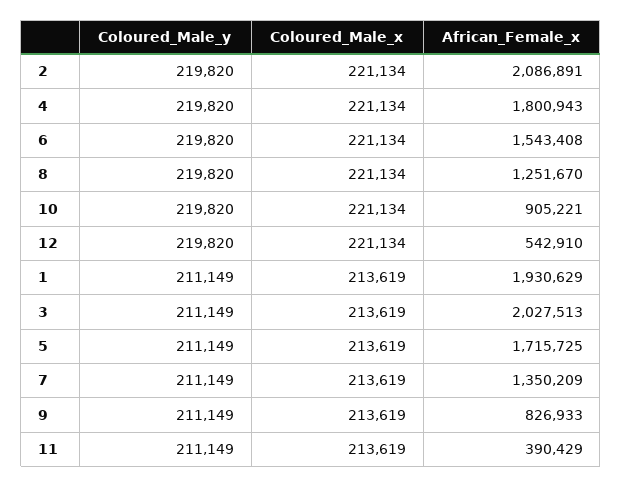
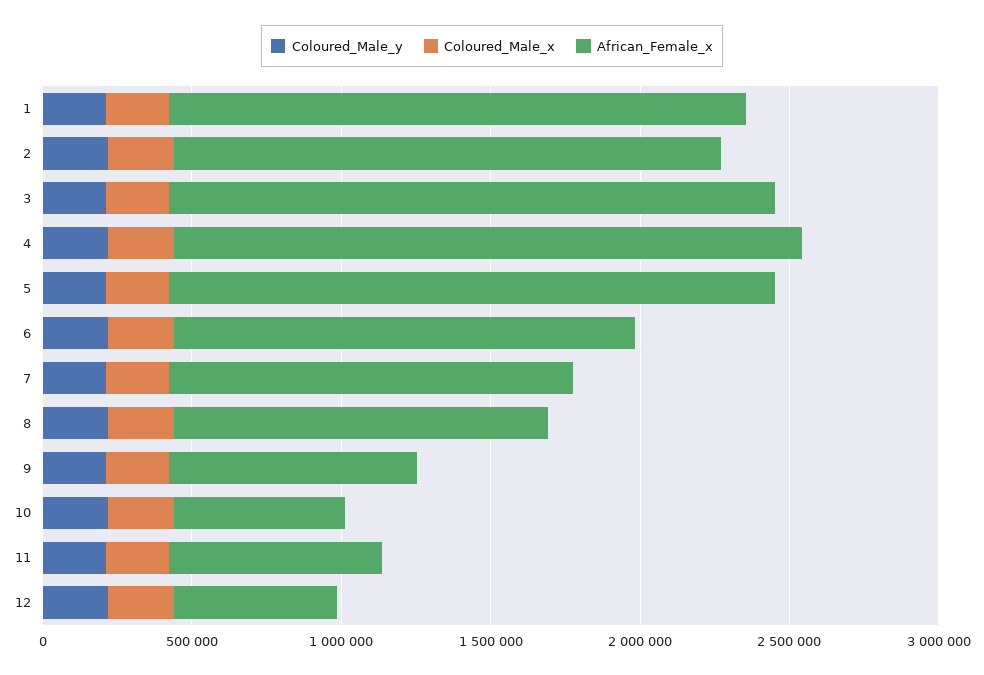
African_Female_x, 2: 2086891 -> 1800000
African_Female_x, 4: 1800943 -> 2100000
African_Female_x, 10: 905221 -> 600000
African_Female_x, 5: 1715725 -> 2000000
African_Female_x, 11: 390429 -> 700000

